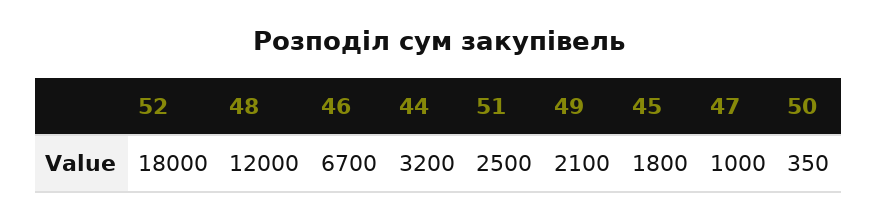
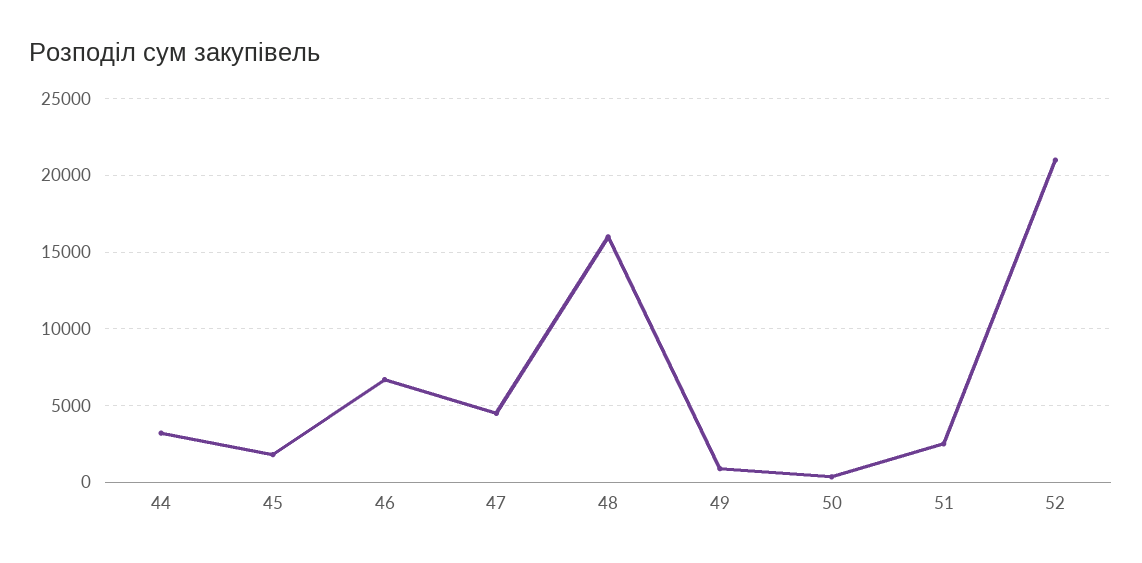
52: 18000 -> 21000
48: 12000 -> 16000
49: 2100 -> 1000
47: 1000 -> 4500

